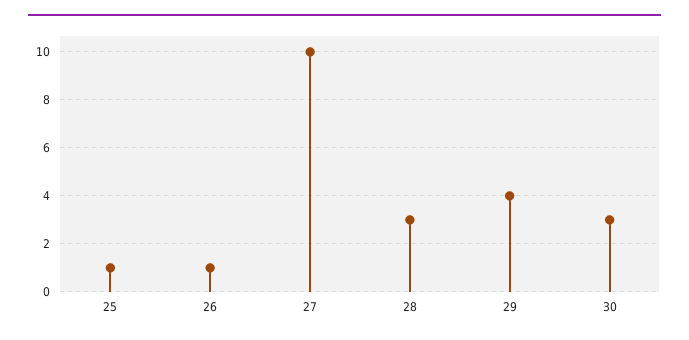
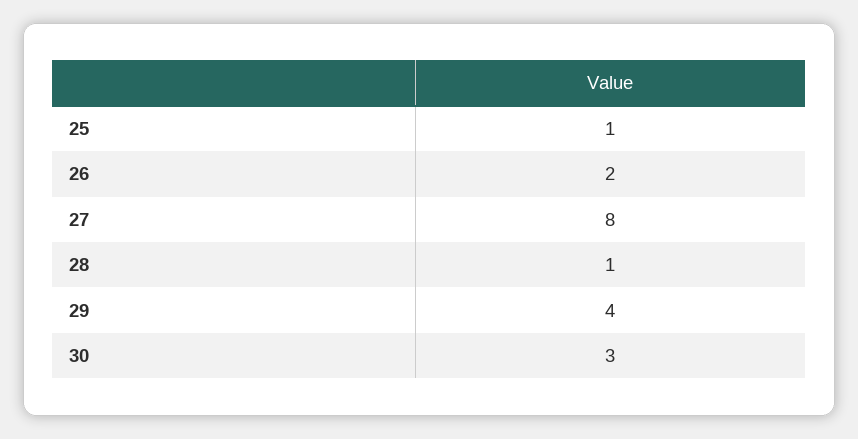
26: 1 -> 2
27: 10 -> 8
28: 3 -> 1

